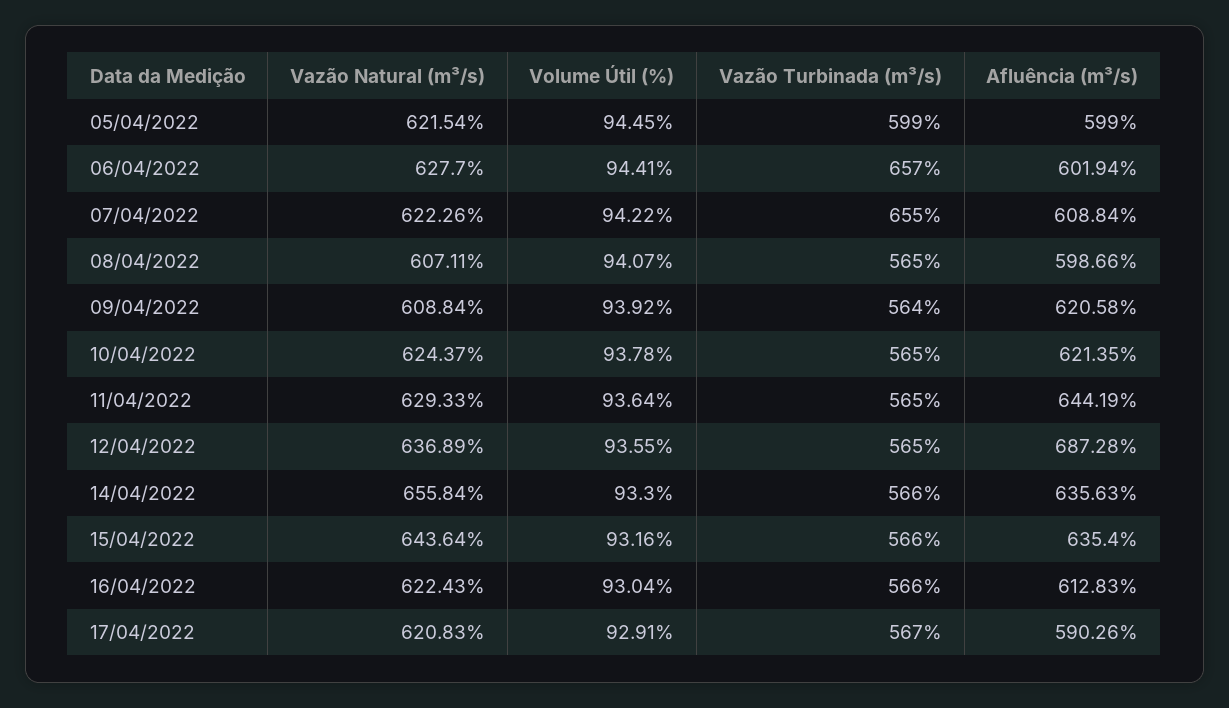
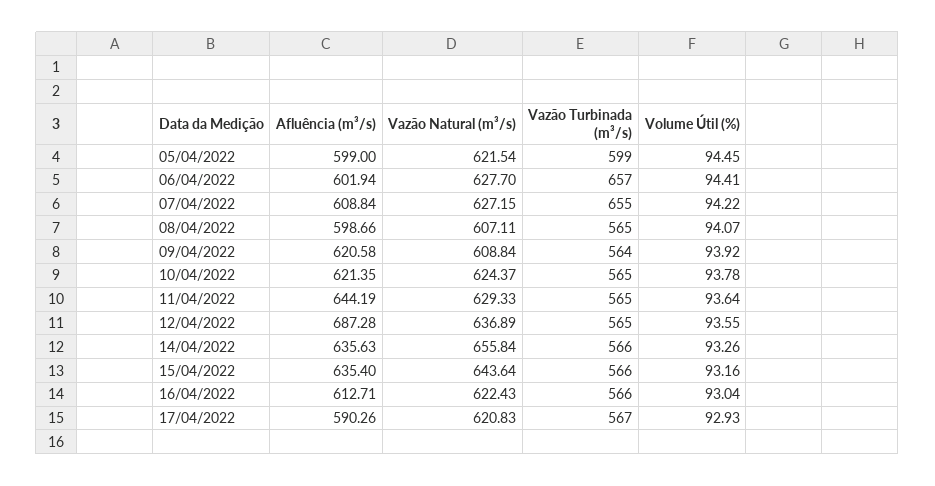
Vazão Natural (m³/s), 07/04/2022: 622.26 -> 627.15
Volume Útil (%), 14/04/2022: 93.3 -> 93.26
Afluência (m³/s), 16/04/2022: 612.83 -> 612.71
Volume Útil (%), 17/04/2022: 92.91 -> 92.93

